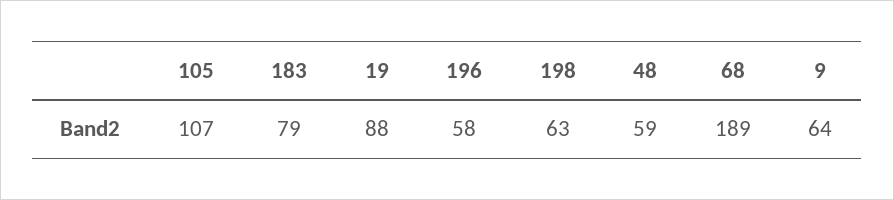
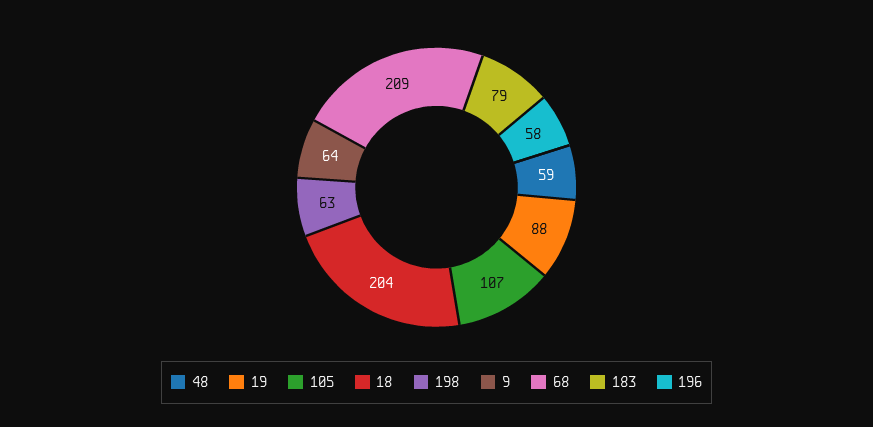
68: 189 -> 209
18: none -> 204

